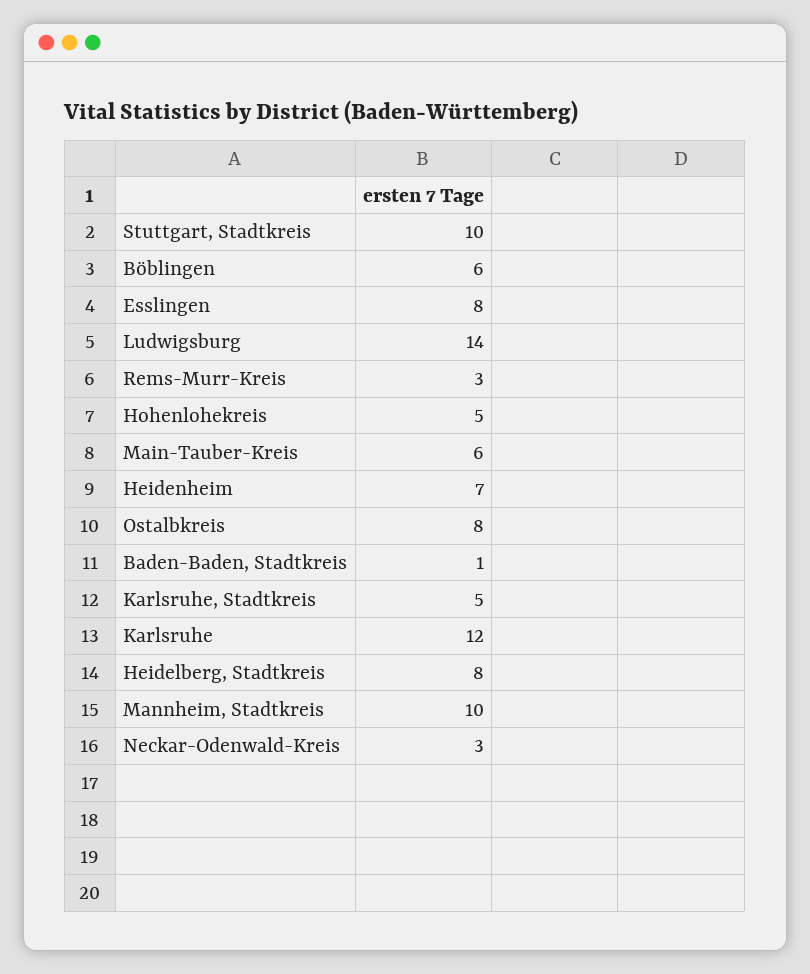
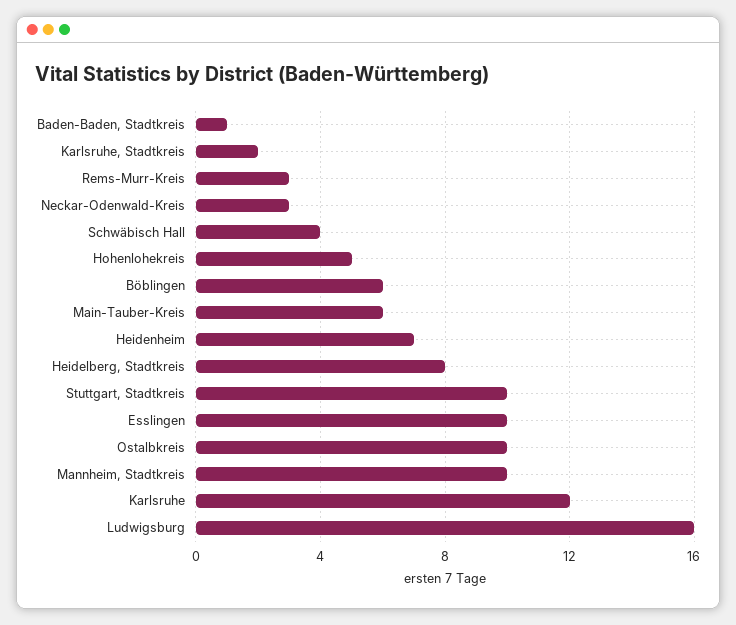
Esslingen: 8 -> 10
Ludwigsburg: 14 -> 16
Ostalbkreis: 8 -> 10
Karlsruhe, Stadtkreis: 5 -> 2
Schwäbisch Hall: none -> 4

